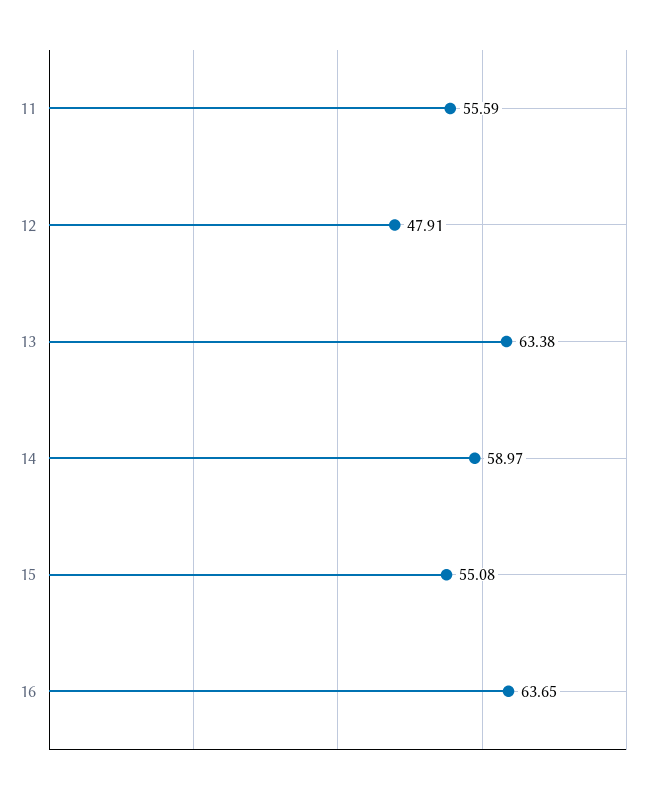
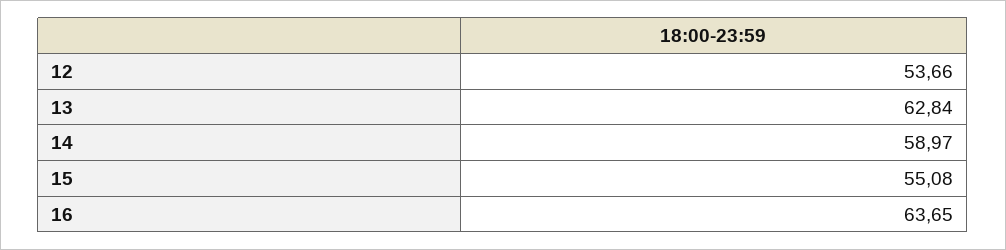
11: 55.59 -> none
12: 47.91 -> 53.66
13: 63.38 -> 62.84

